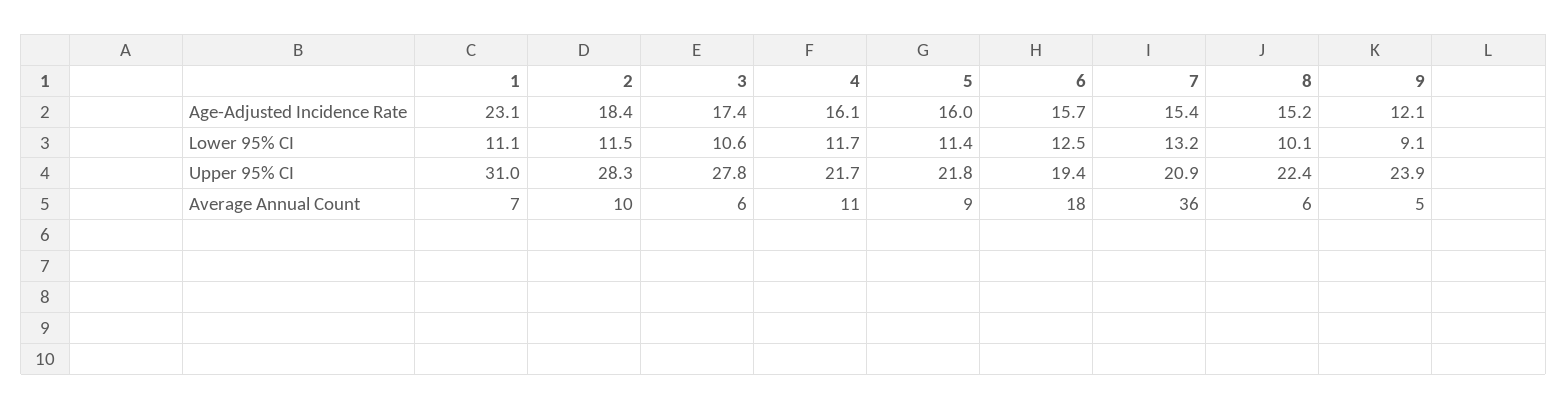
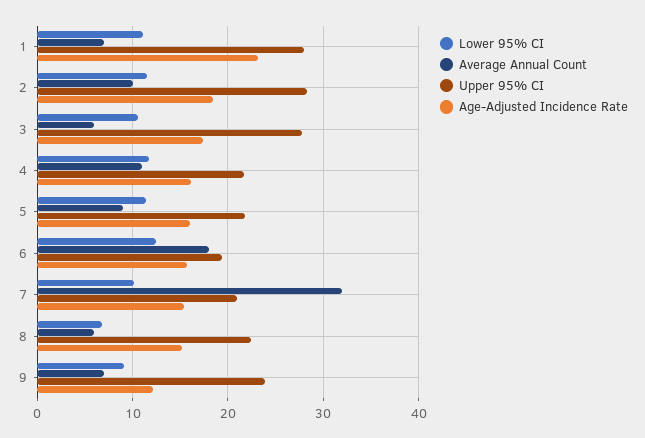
Lower 95% CI, 7: 13.2 -> 10
Lower 95% CI, 8: 10.1 -> 7
Upper 95% CI, 1: 31 -> 28
Average Annual Count, 7: 36 -> 32
Average Annual Count, 9: 5 -> 7

